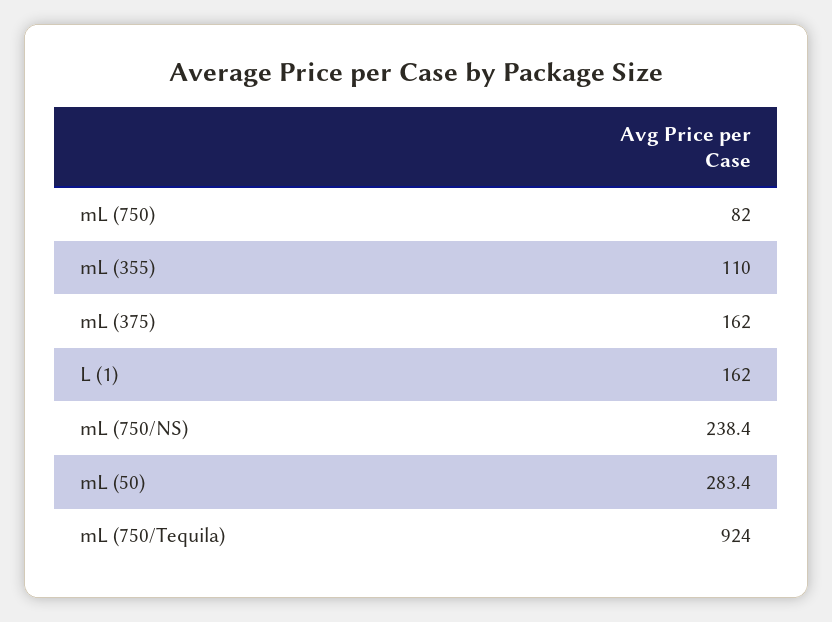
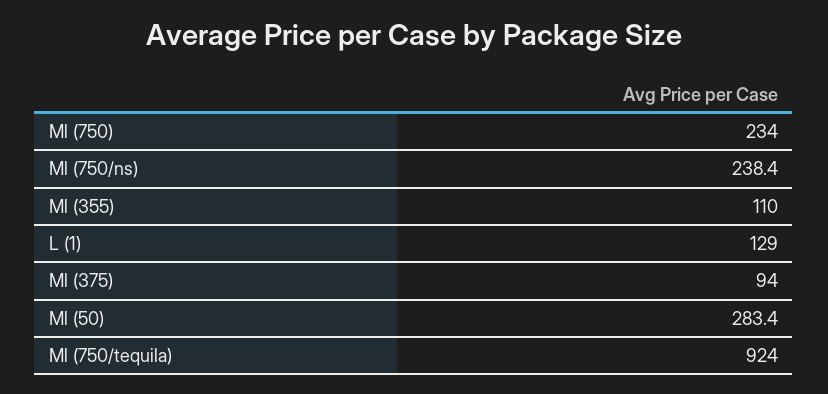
mL (750): 82 -> 234
mL (375): 162 -> 94
L (1): 162 -> 129

